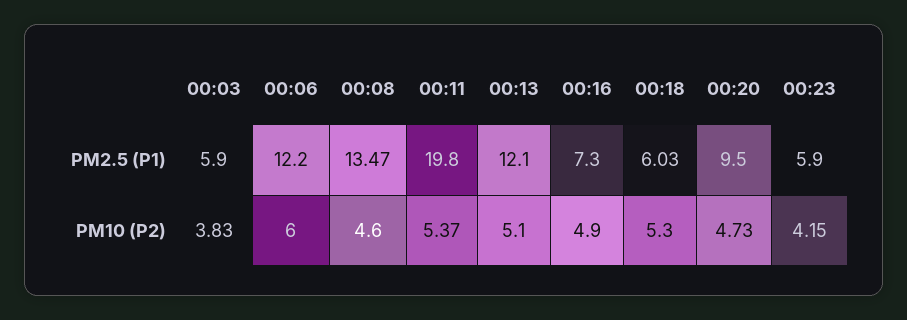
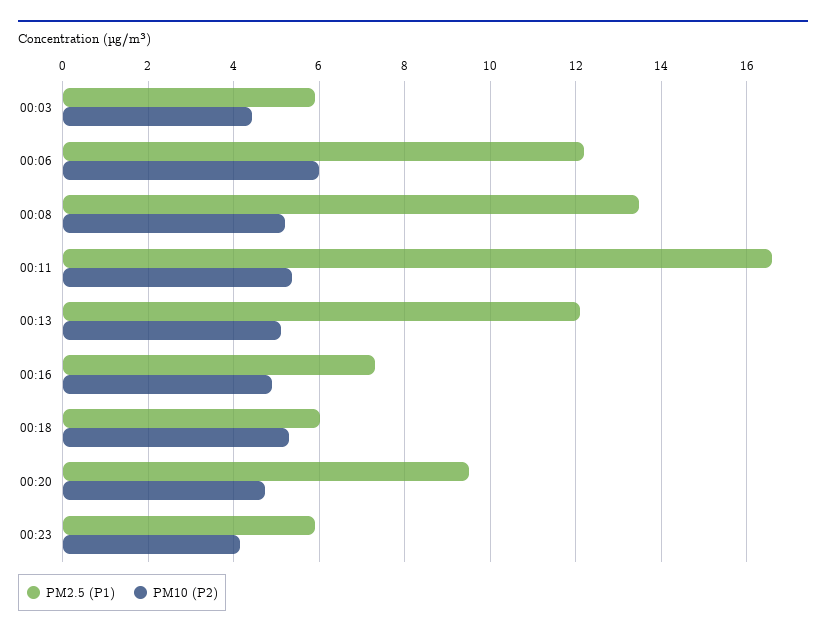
PM2.5 (P1), 00:11: 19.8 -> 16.6
PM10 (P2), 00:03: 3.83 -> 4.4
PM10 (P2), 00:08: 4.6 -> 5.2

